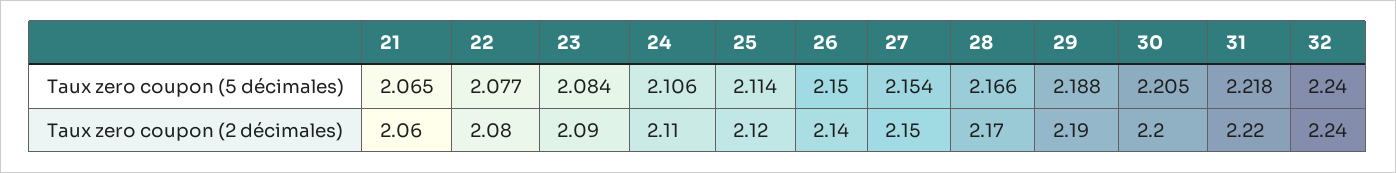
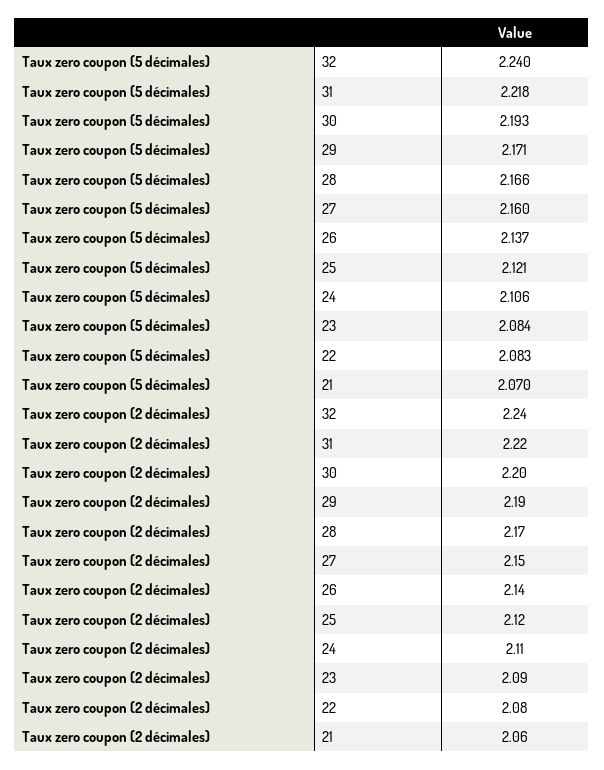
21, Taux zero coupon (5 décimales): 2.065 -> 2.07
22, Taux zero coupon (5 décimales): 2.077 -> 2.083
25, Taux zero coupon (5 décimales): 2.114 -> 2.121
26, Taux zero coupon (5 décimales): 2.15 -> 2.137
27, Taux zero coupon (5 décimales): 2.154 -> 2.16
29, Taux zero coupon (5 décimales): 2.188 -> 2.171
30, Taux zero coupon (5 décimales): 2.205 -> 2.193

